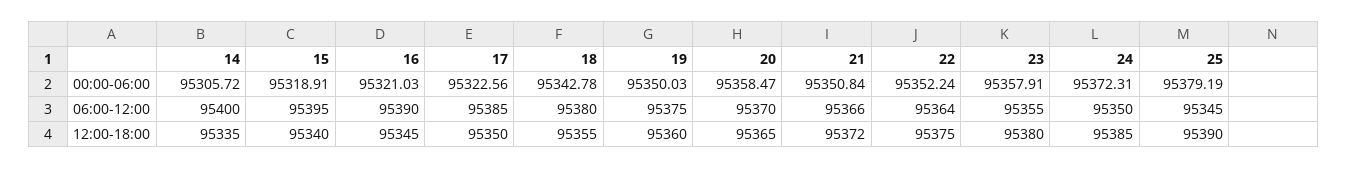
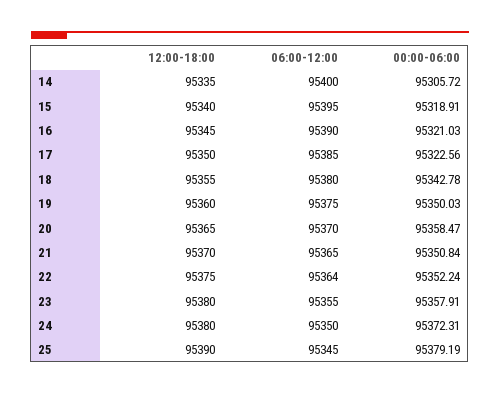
21, 06:00-12:00: 95366 -> 95365
21, 12:00-18:00: 95372 -> 95370
24, 12:00-18:00: 95385 -> 95380

